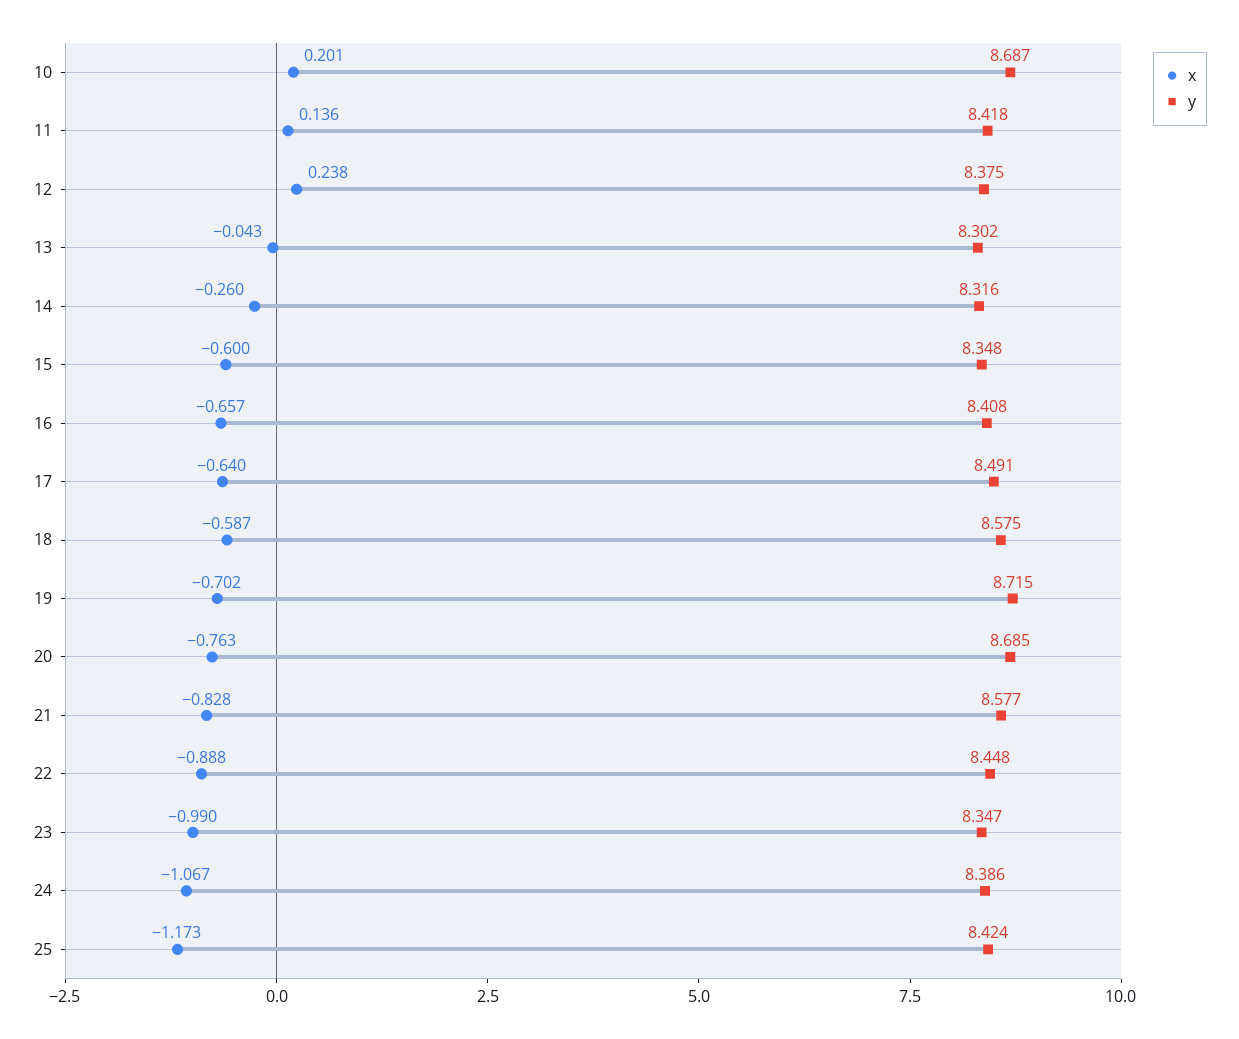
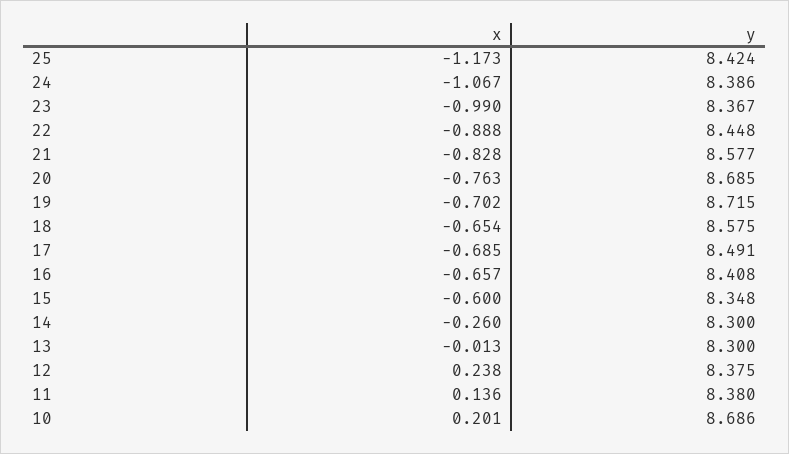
y, 10: 8.687 -> 8.686
y, 11: 8.418 -> 8.38
x, 13: -0.043 -> -0.013
y, 13: 8.302 -> 8.3
y, 14: 8.316 -> 8.3
x, 17: -0.64 -> -0.685
x, 18: -0.587 -> -0.654
y, 23: 8.347 -> 8.367

